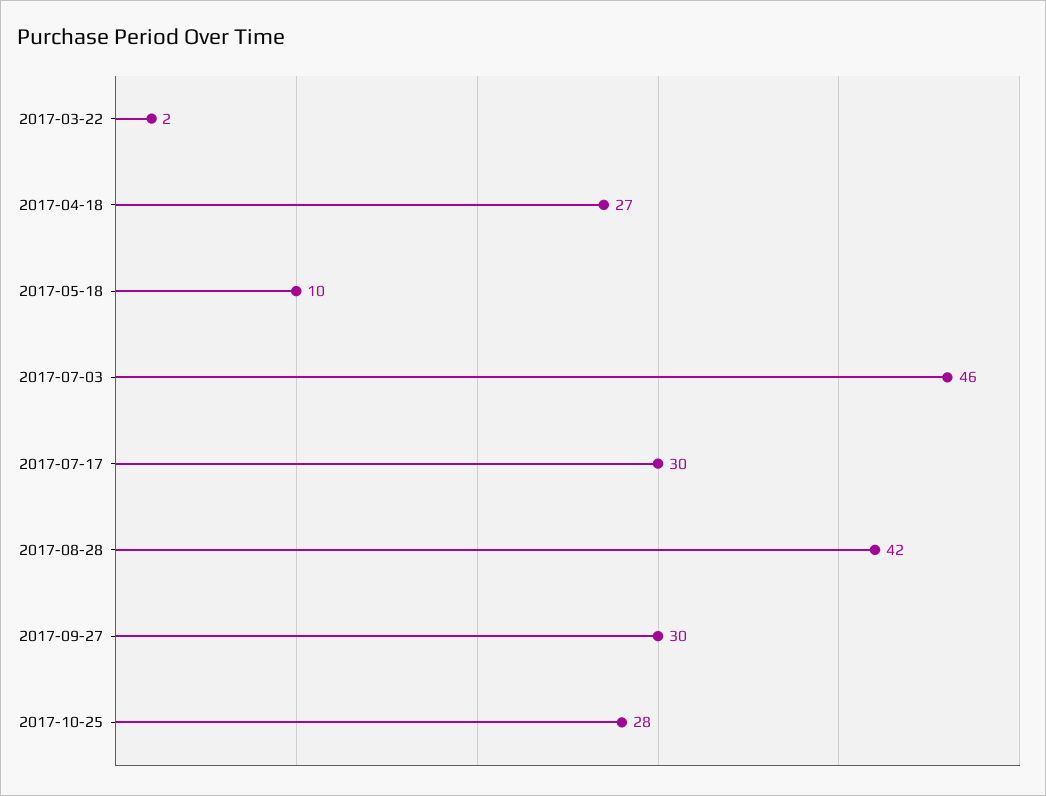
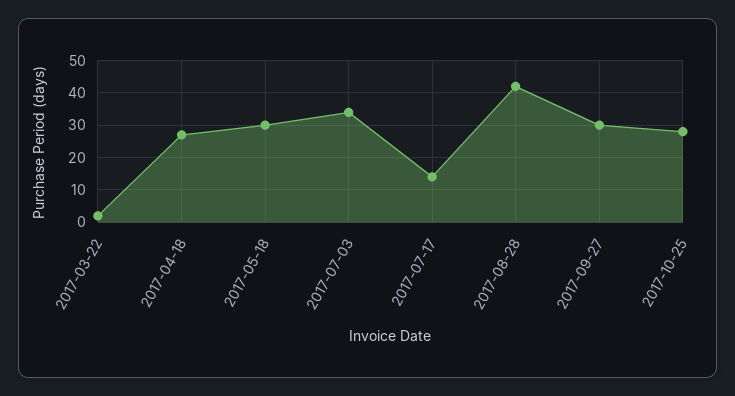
2017-05-18: 10 -> 30
2017-07-03: 46 -> 35
2017-07-17: 30 -> 15

